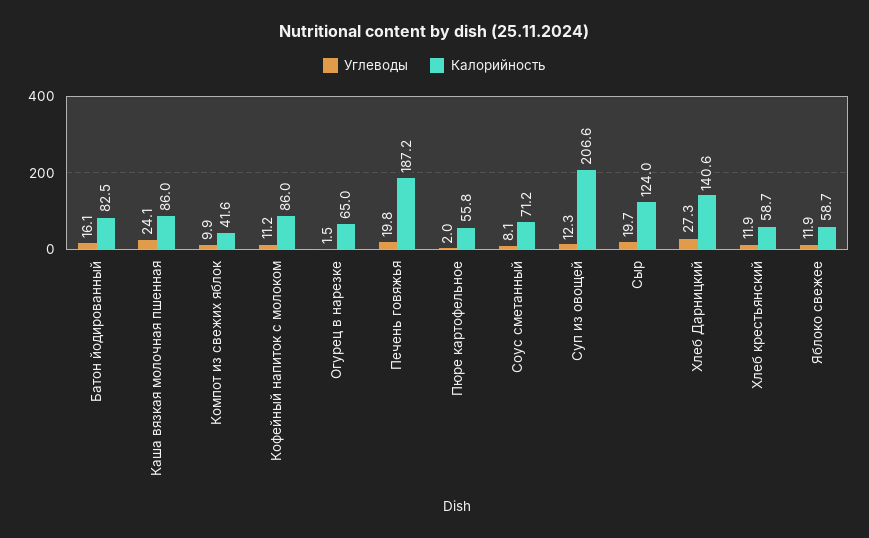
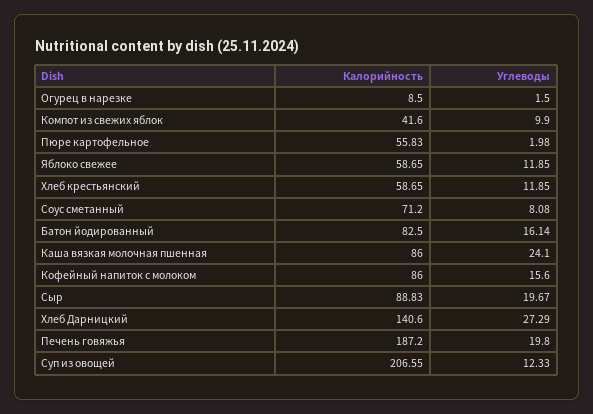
Углеводы, Кофейный напиток с молоком: 11.2 -> 15.6
Калорийность, Огурец в нарезке: 65 -> 8.5
Калорийность, Сыр: 124 -> 88.83

